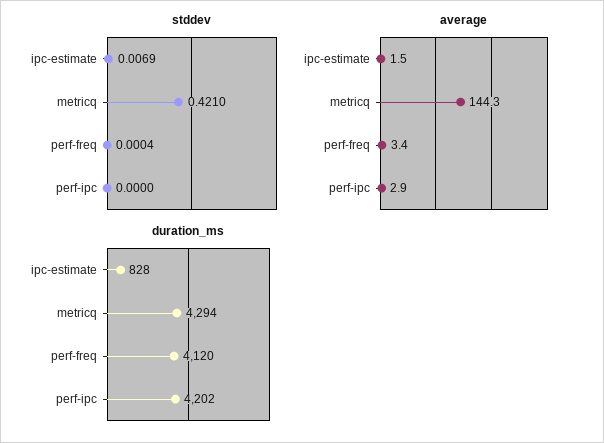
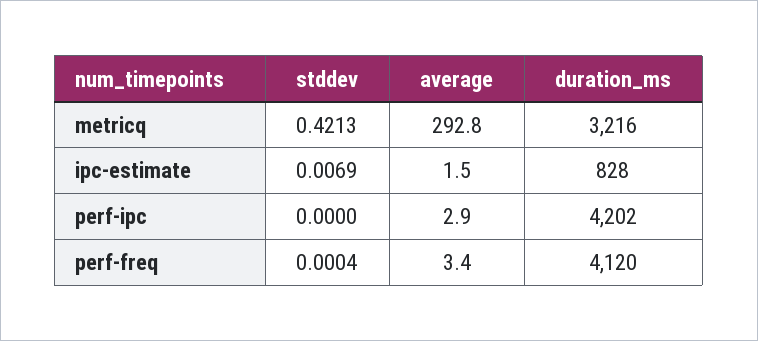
stddev, metricq: 0.421 -> 0.4213
average, metricq: 144.3 -> 292.8
duration_ms, metricq: 4294 -> 3216

